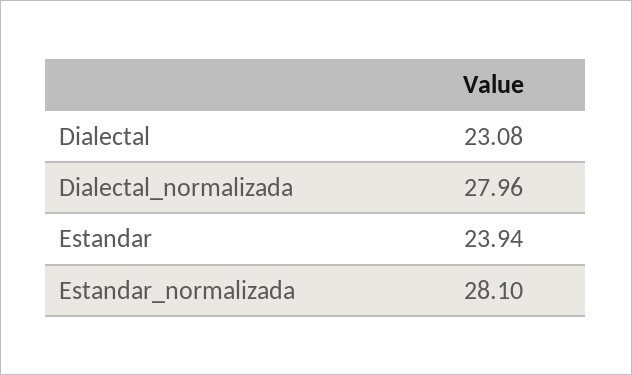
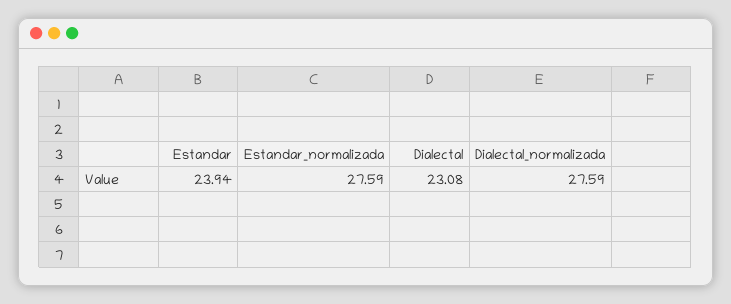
Dialectal_normalizada: 27.96 -> 27.59
Estandar_normalizada: 28.1 -> 27.59

